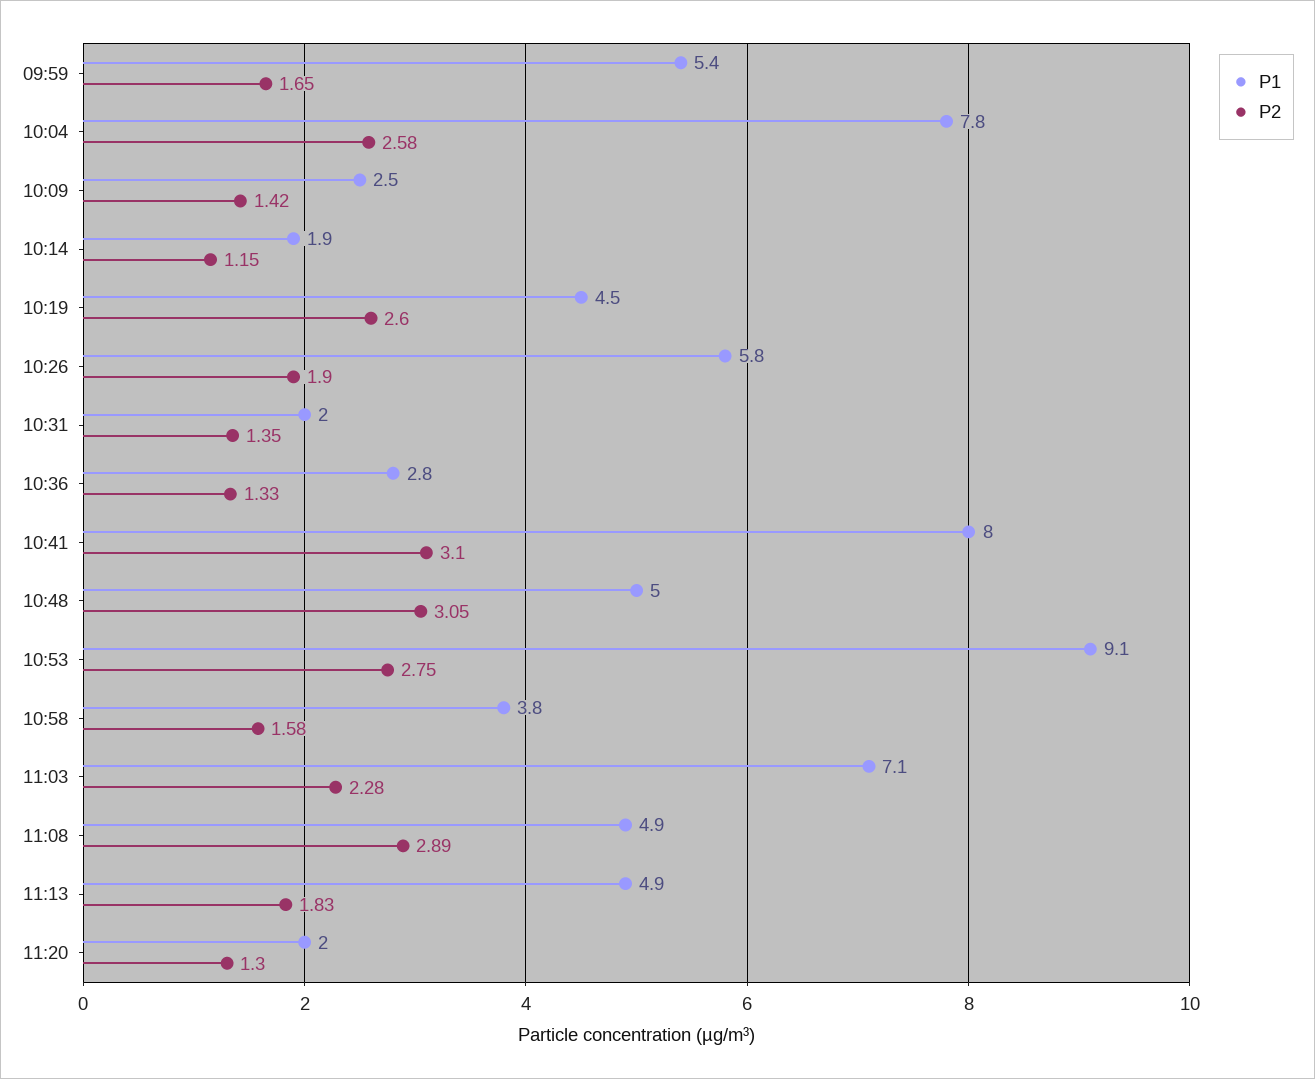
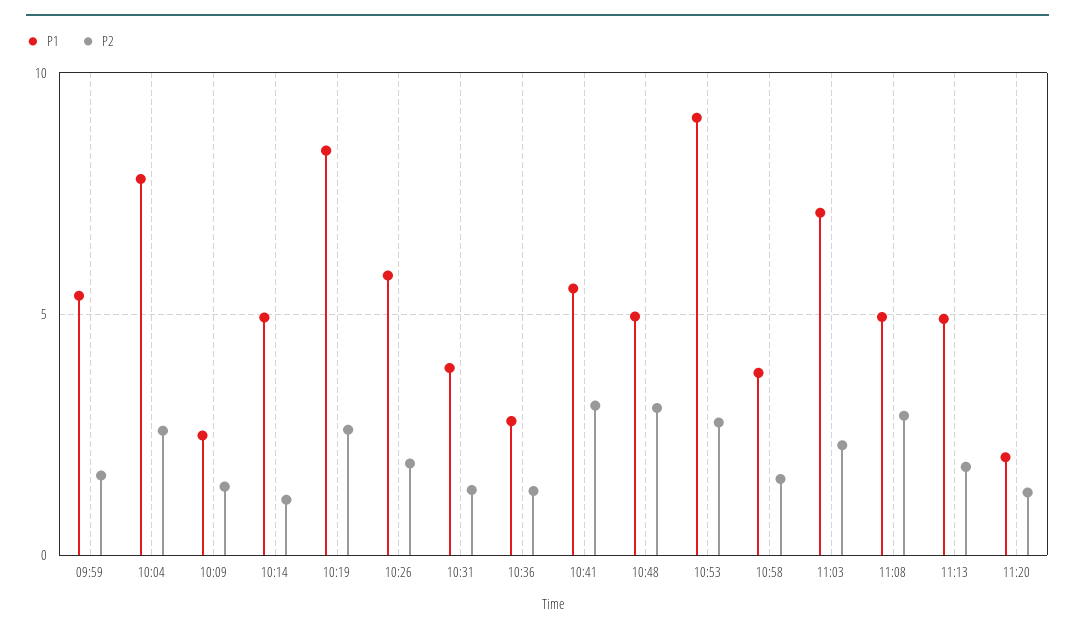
P1, 10:14: 1.9 -> 5
P1, 10:19: 4.5 -> 8.5
P1, 10:31: 2 -> 4
P1, 10:41: 8 -> 5.5

